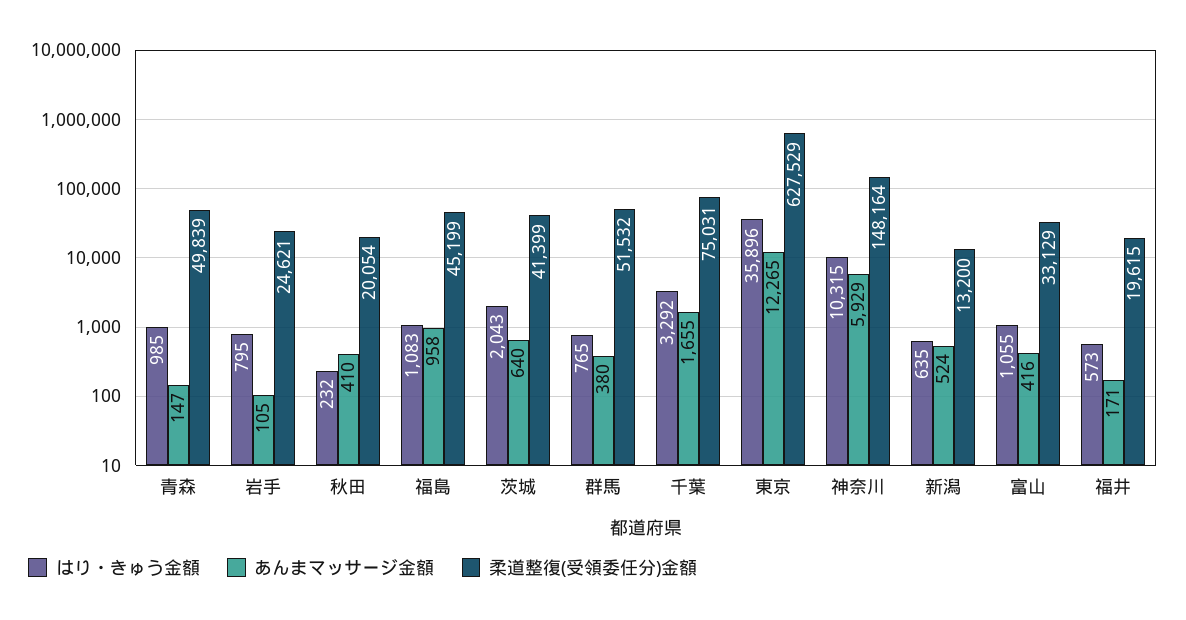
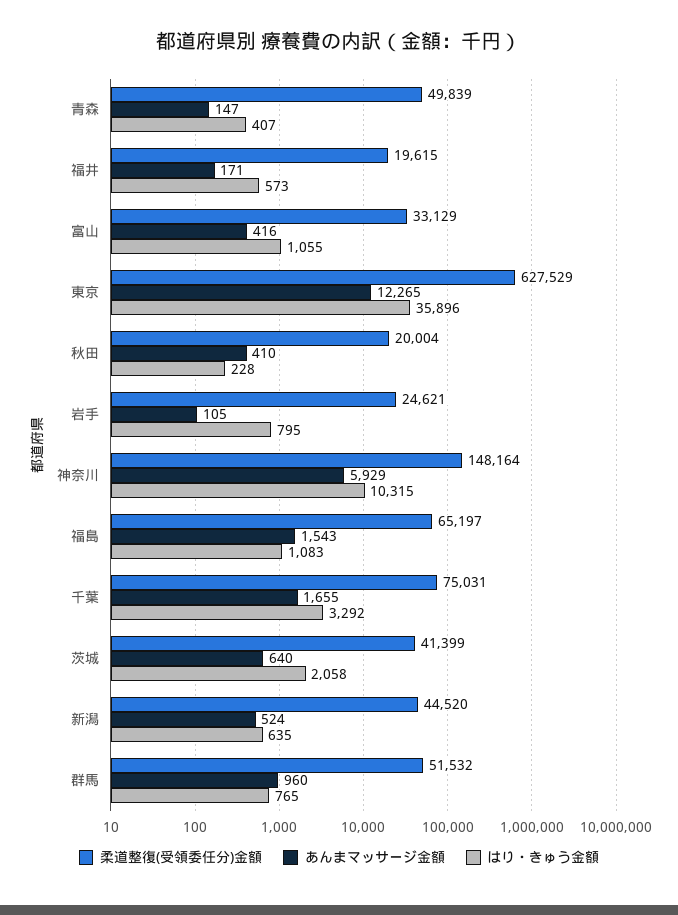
はり・きゅう金額, 青森: 985 -> 407
はり・きゅう金額, 秋田: 232 -> 228
柔道整復(受領委任分)金額, 秋田: 20054 -> 20004
あんまマッサージ金額, 福島: 958 -> 1543
柔道整復(受領委任分)金額, 福島: 45199 -> 65197
はり・きゅう金額, 茨城: 2043 -> 2058
あんまマッサージ金額, 群馬: 380 -> 960
柔道整復(受領委任分)金額, 新潟: 13200 -> 44520

